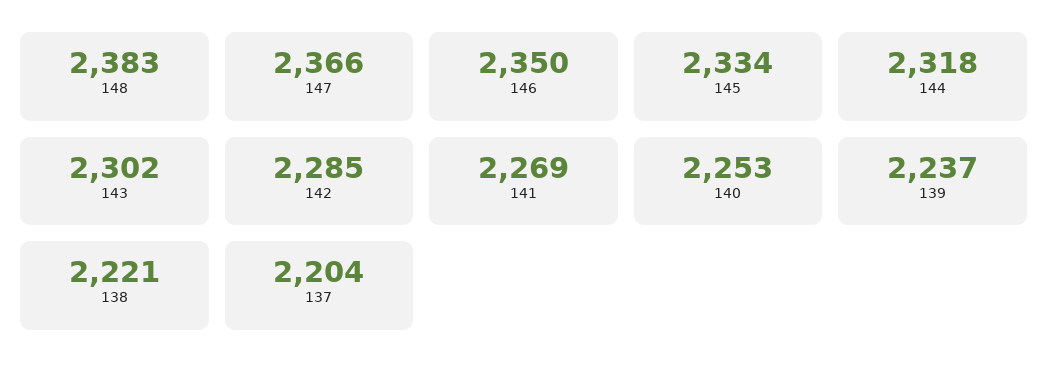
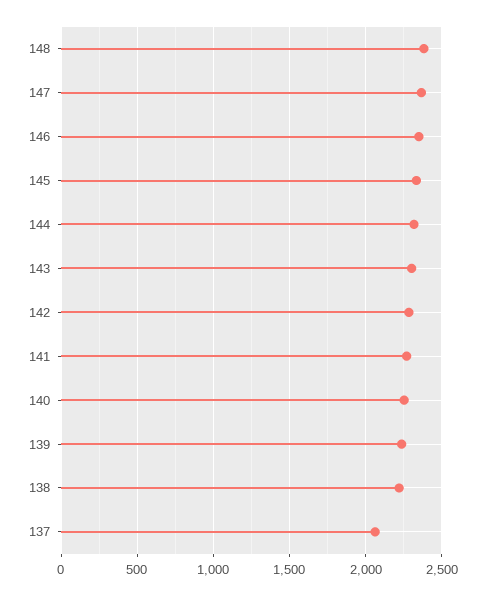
137: 2204 -> 2050

